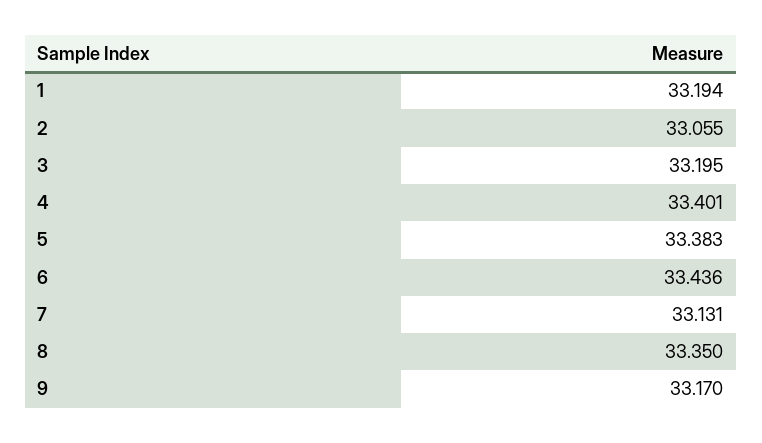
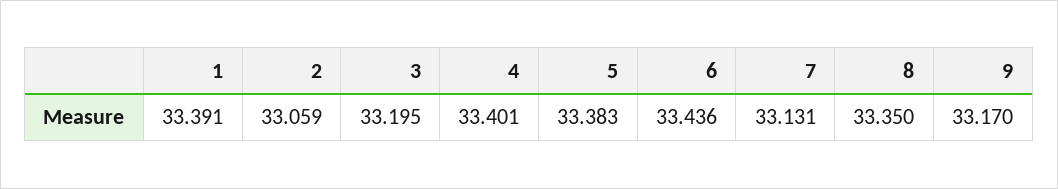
1: 33.194 -> 33.391
2: 33.055 -> 33.059

